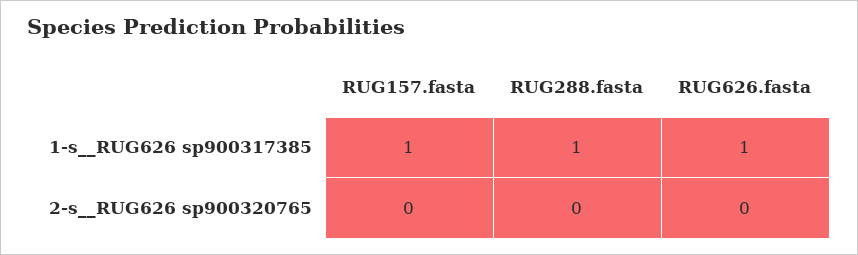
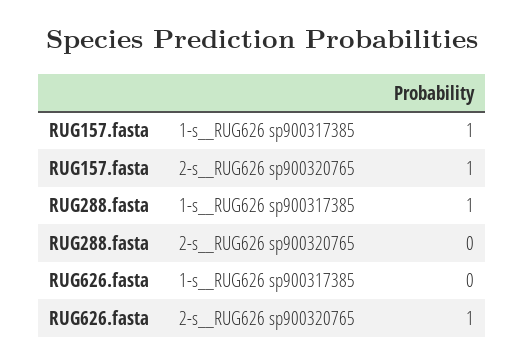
RUG626.fasta, 1-s__RUG626 sp900317385: 1 -> 0
RUG157.fasta, 2-s__RUG626 sp900320765: 0 -> 1
RUG626.fasta, 2-s__RUG626 sp900320765: 0 -> 1

